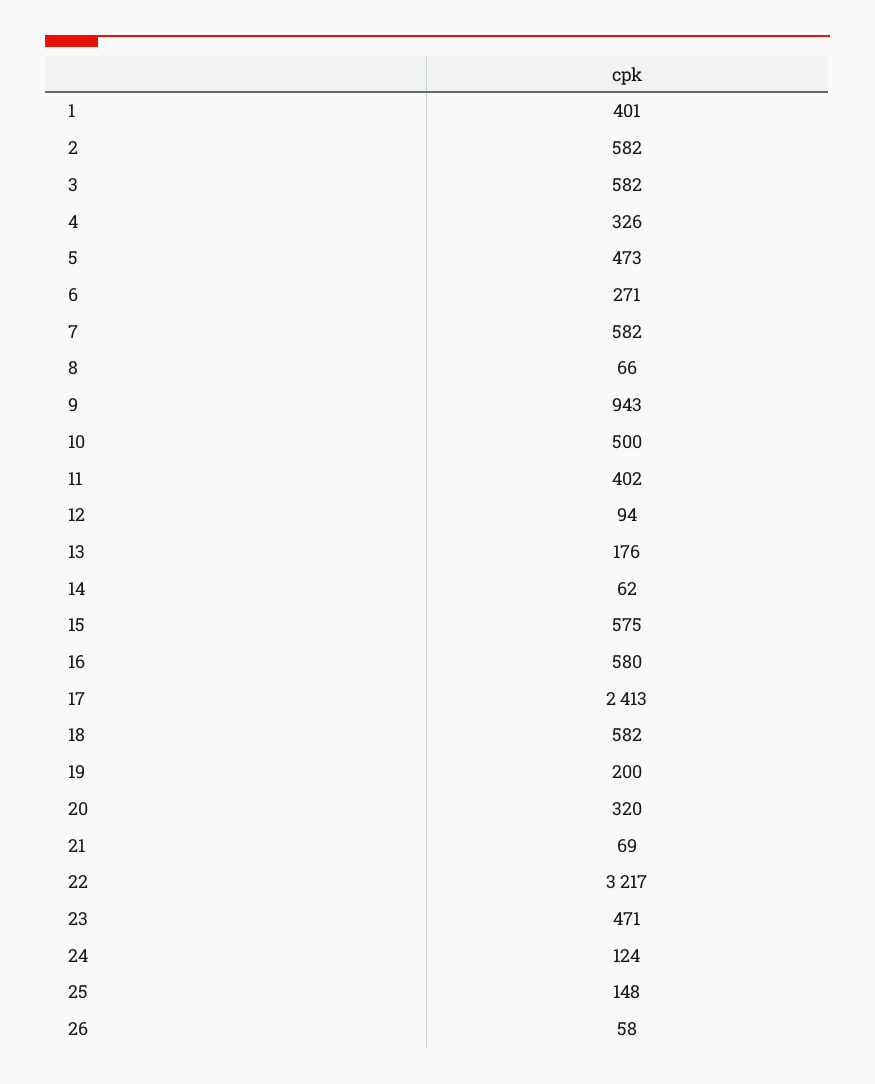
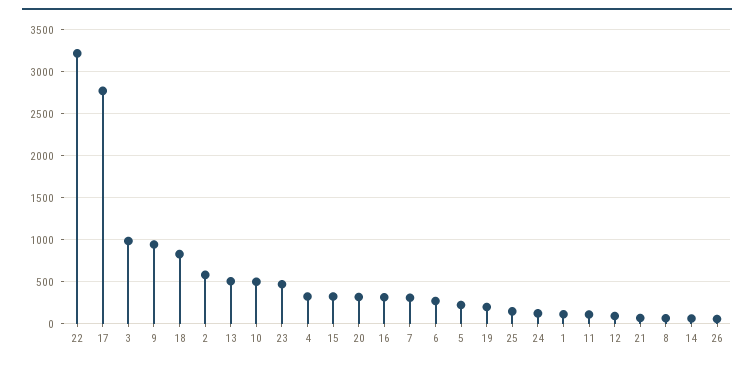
1: 401 -> 100
3: 582 -> 1000
5: 473 -> 200
7: 582 -> 300
11: 402 -> 100
13: 176 -> 500
15: 575 -> 300
16: 580 -> 300
17: 2413 -> 2800
18: 582 -> 800

